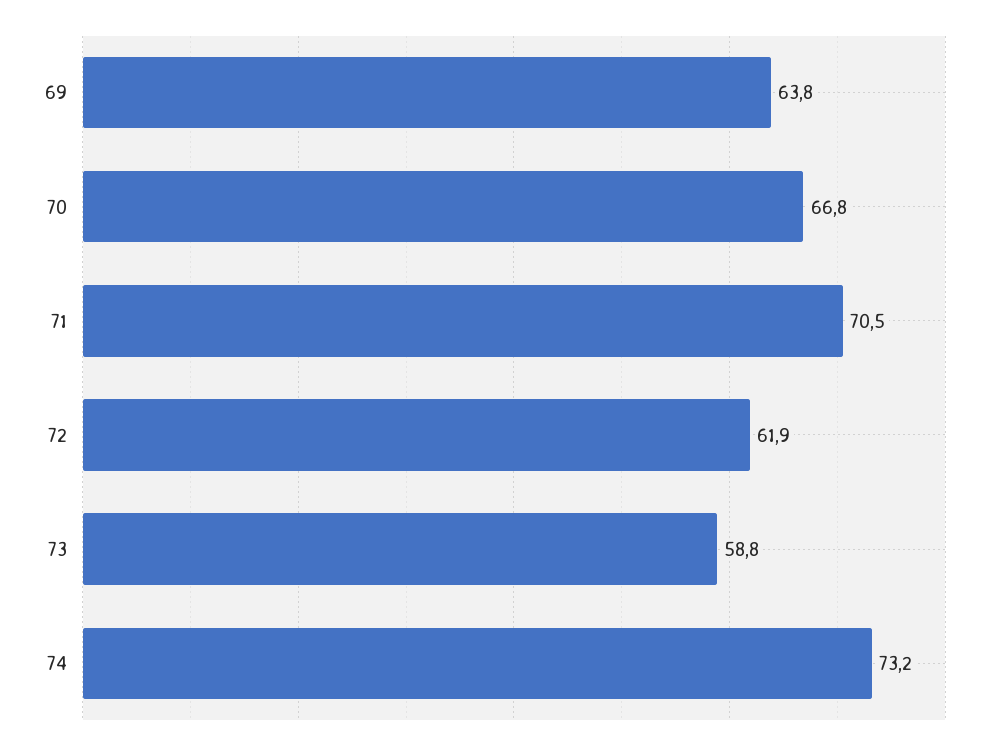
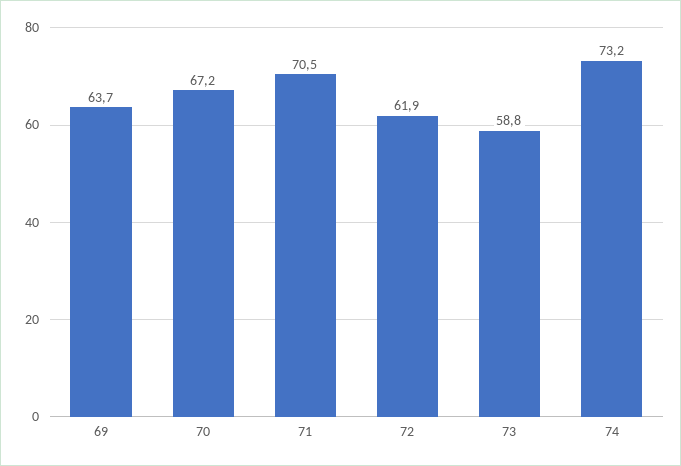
69: 63.8 -> 63.7
70: 66.8 -> 67.2

